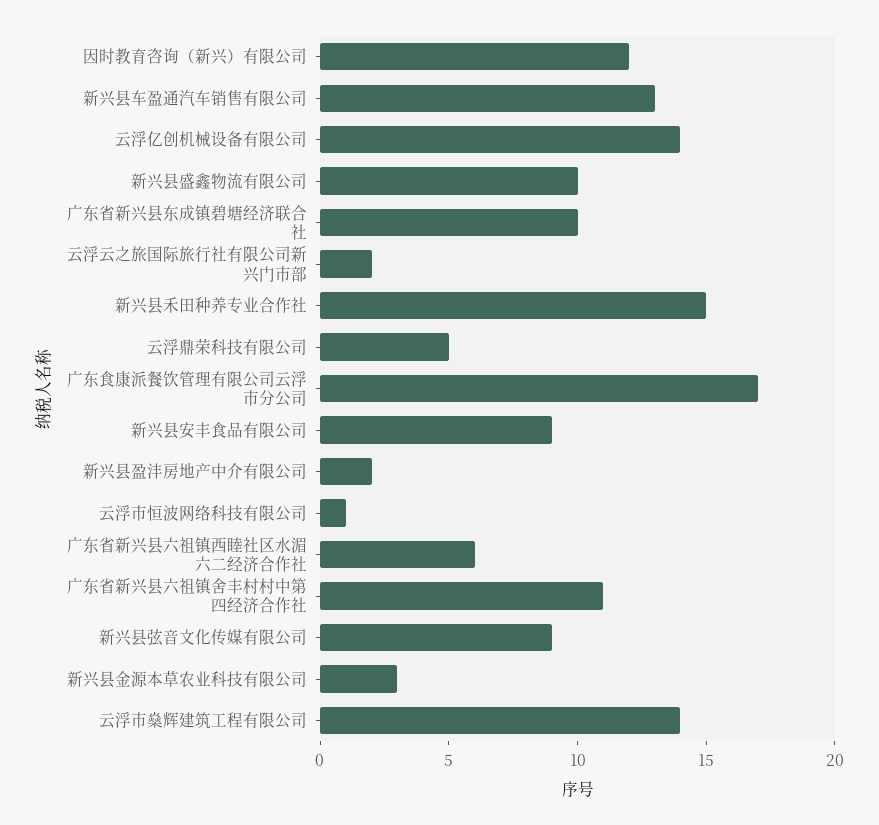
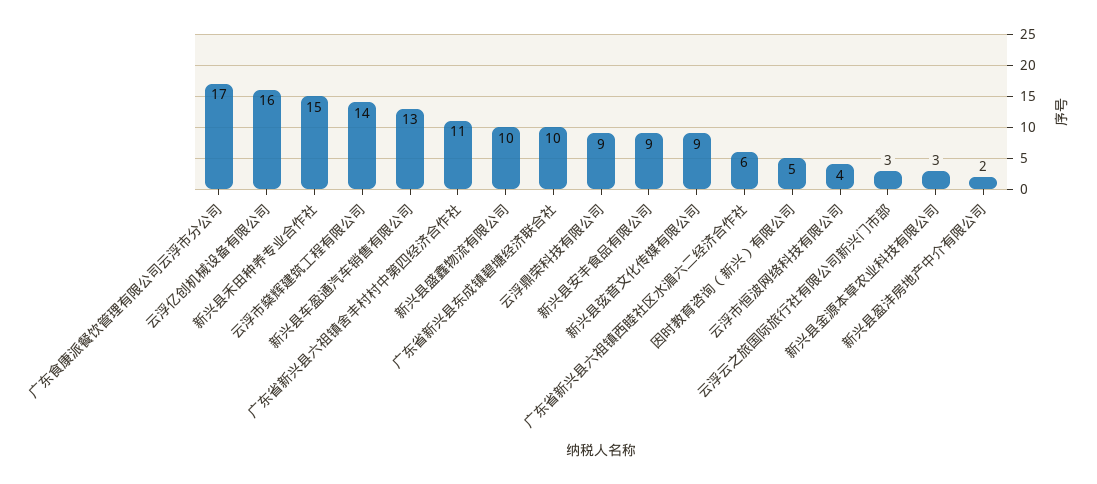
因时教育咨询（新兴）有限公司: 12 -> 5
云浮亿创机械设备有限公司: 14 -> 16
云浮云之旅国际旅行社有限公司新兴门市部: 2 -> 3
云浮鼎荣科技有限公司: 5 -> 9
云浮市恒波网络科技有限公司: 1 -> 4

